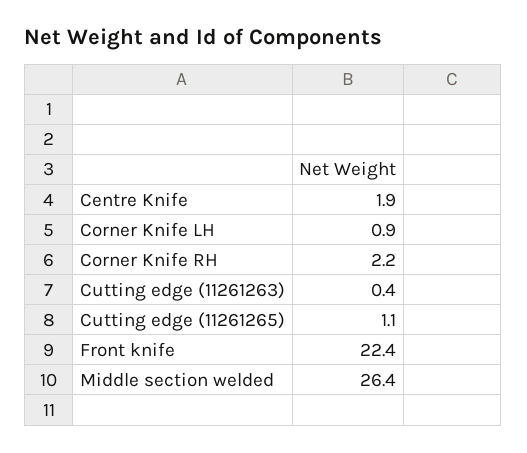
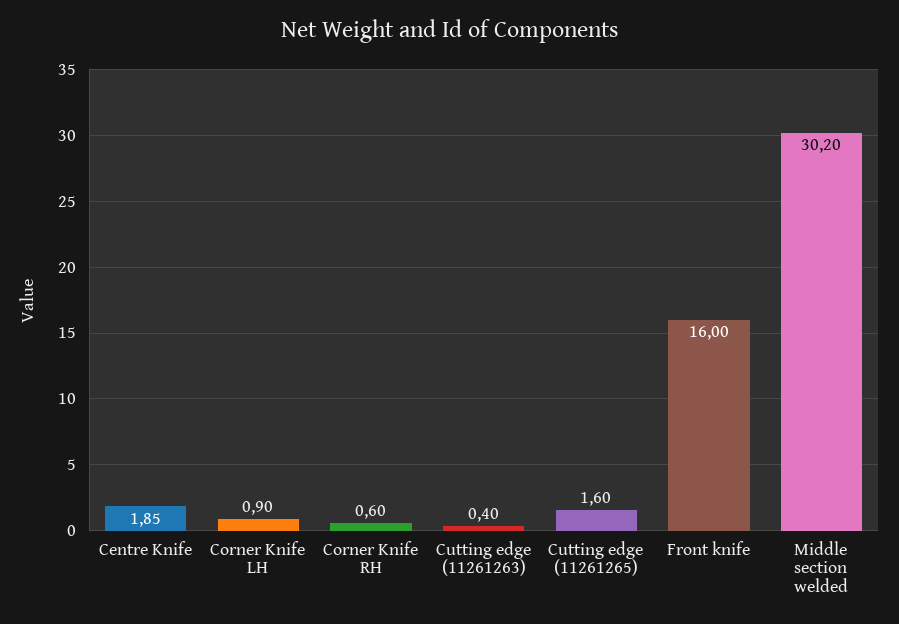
Corner Knife RH: 2.2 -> 0.6
Cutting edge (11261265): 1.1 -> 1.6
Front knife: 22.4 -> 16
Middle section welded: 26.4 -> 30.2

